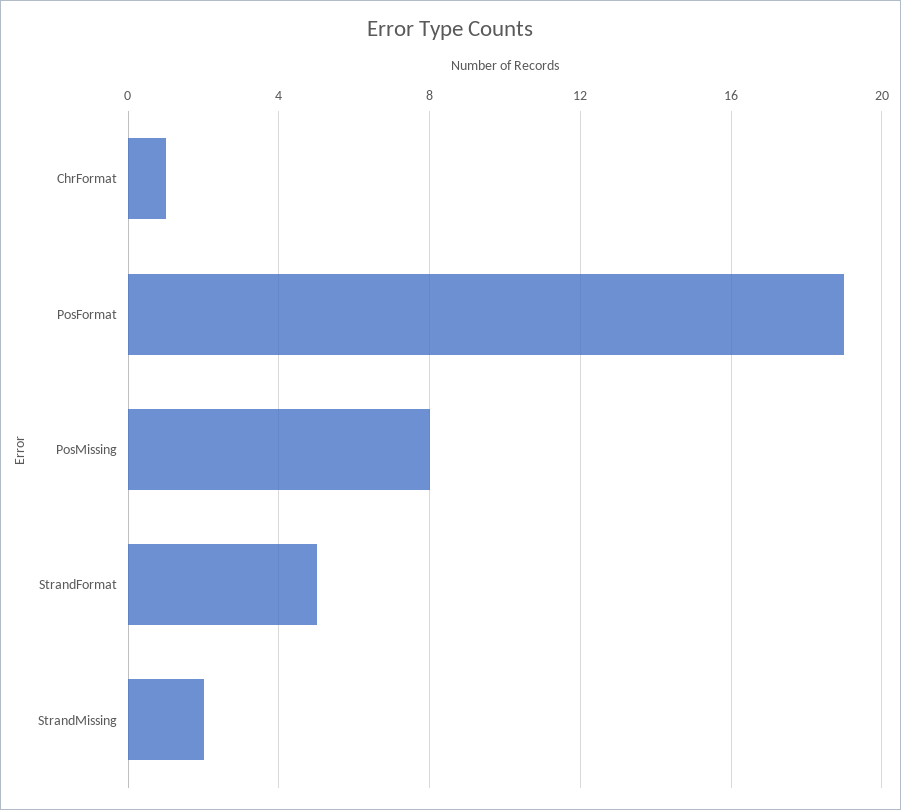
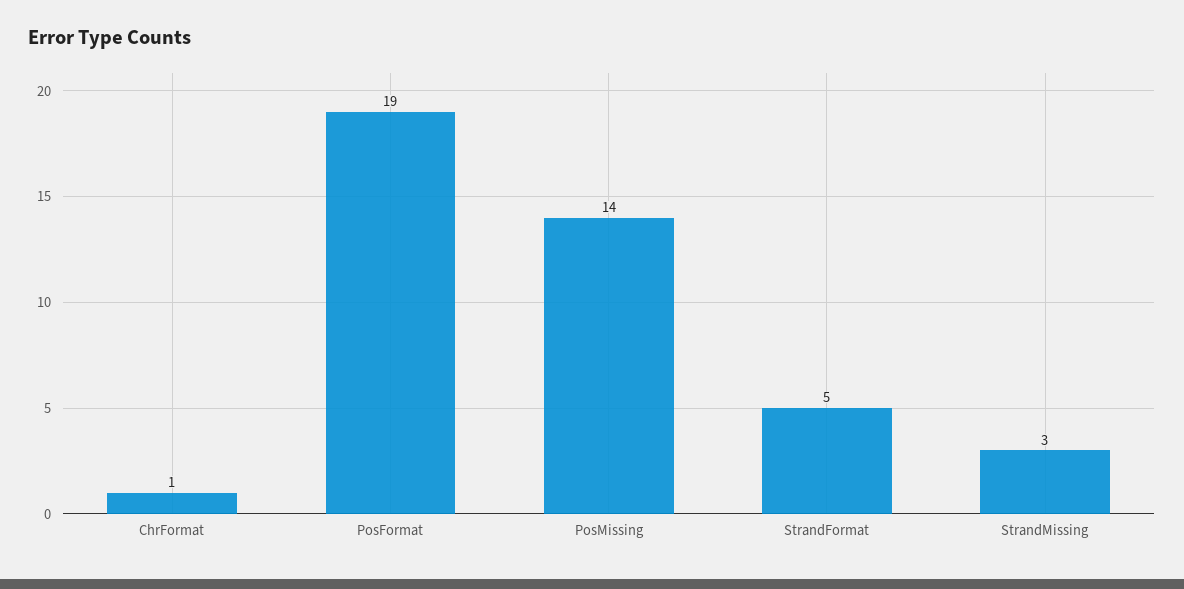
PosMissing: 8 -> 14
StrandMissing: 2 -> 3

